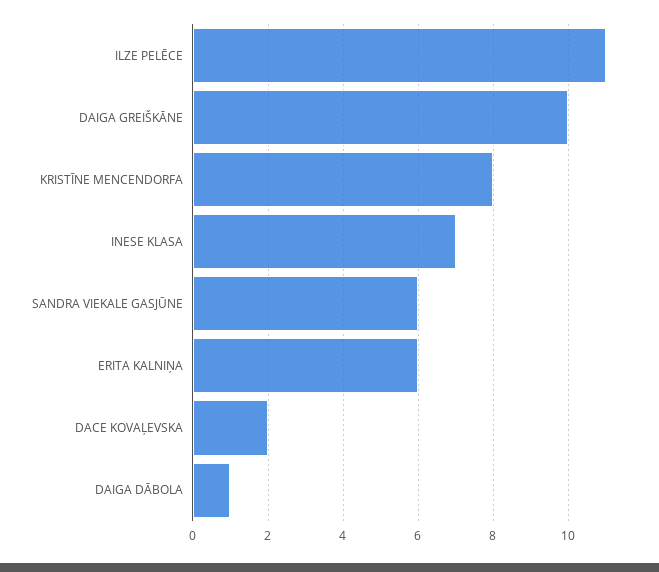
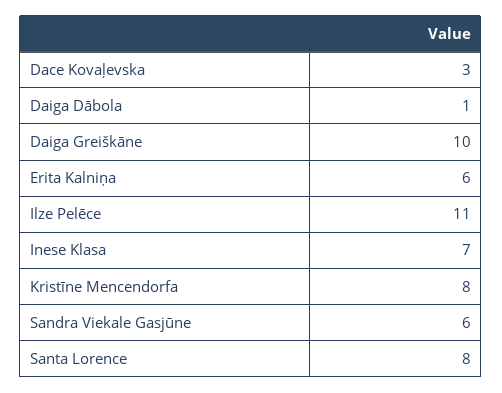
DACE KOVAĻEVSKA: 2 -> 3
Santa Lorence: none -> 8

